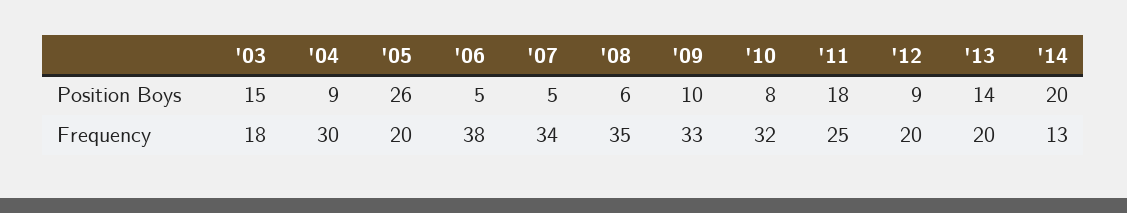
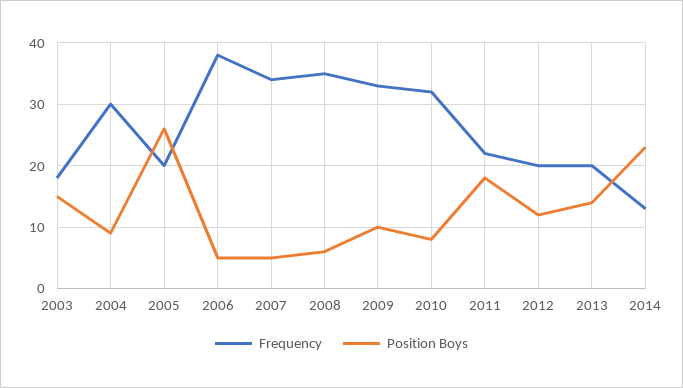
Position Boys, '12: 9 -> 12
Position Boys, '14: 20 -> 23
Frequency, '11: 25 -> 22

